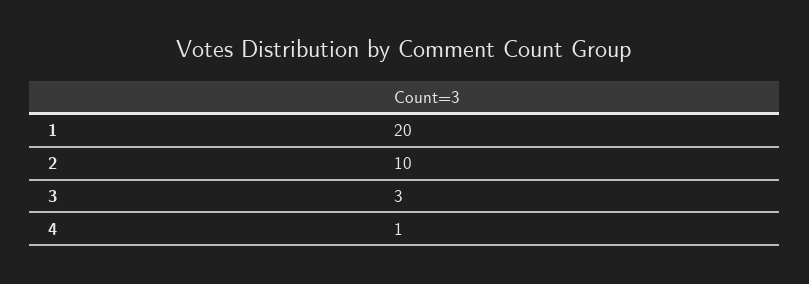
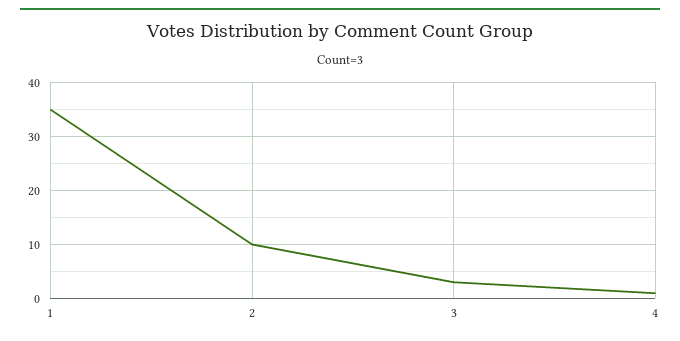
1: 20 -> 35

